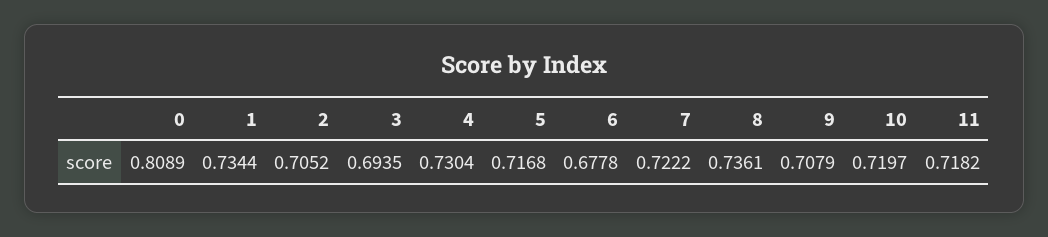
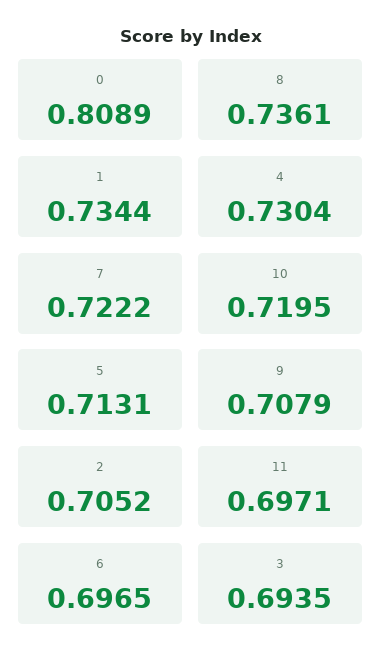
5: 0.7168 -> 0.7131
6: 0.6778 -> 0.6965
10: 0.7197 -> 0.7195
11: 0.7182 -> 0.6971

